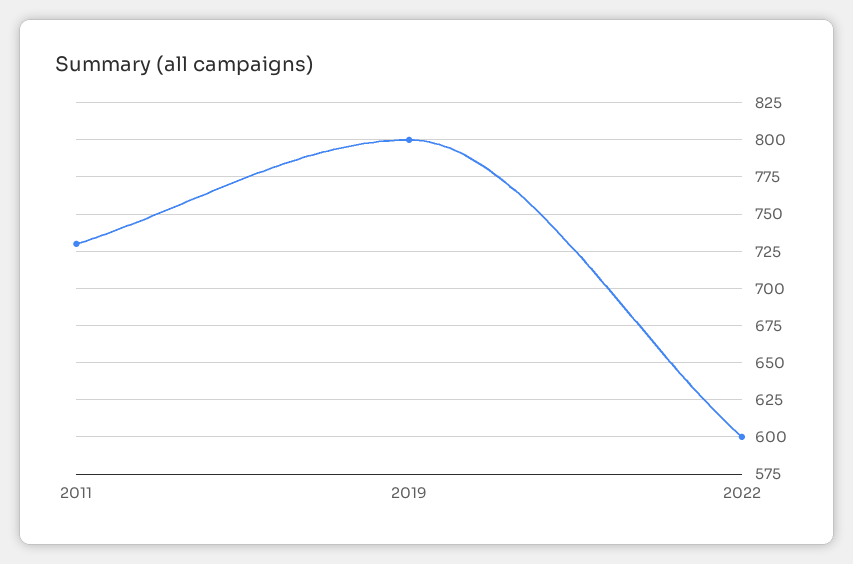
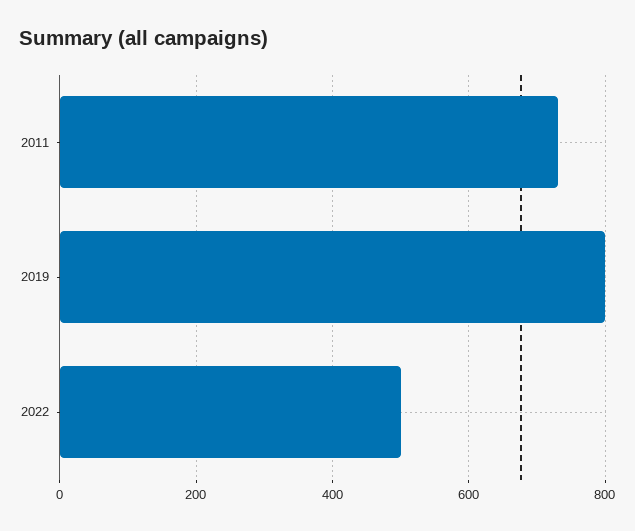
2022: 600 -> 500

